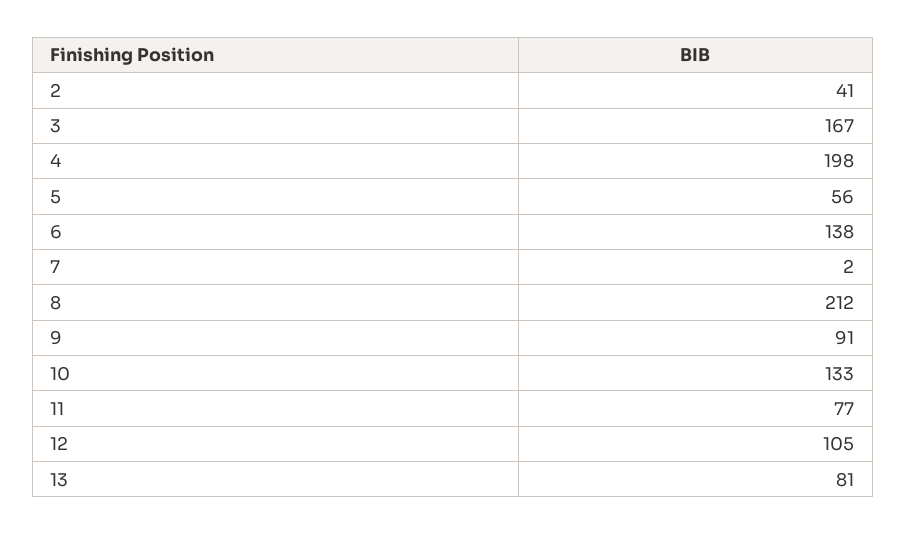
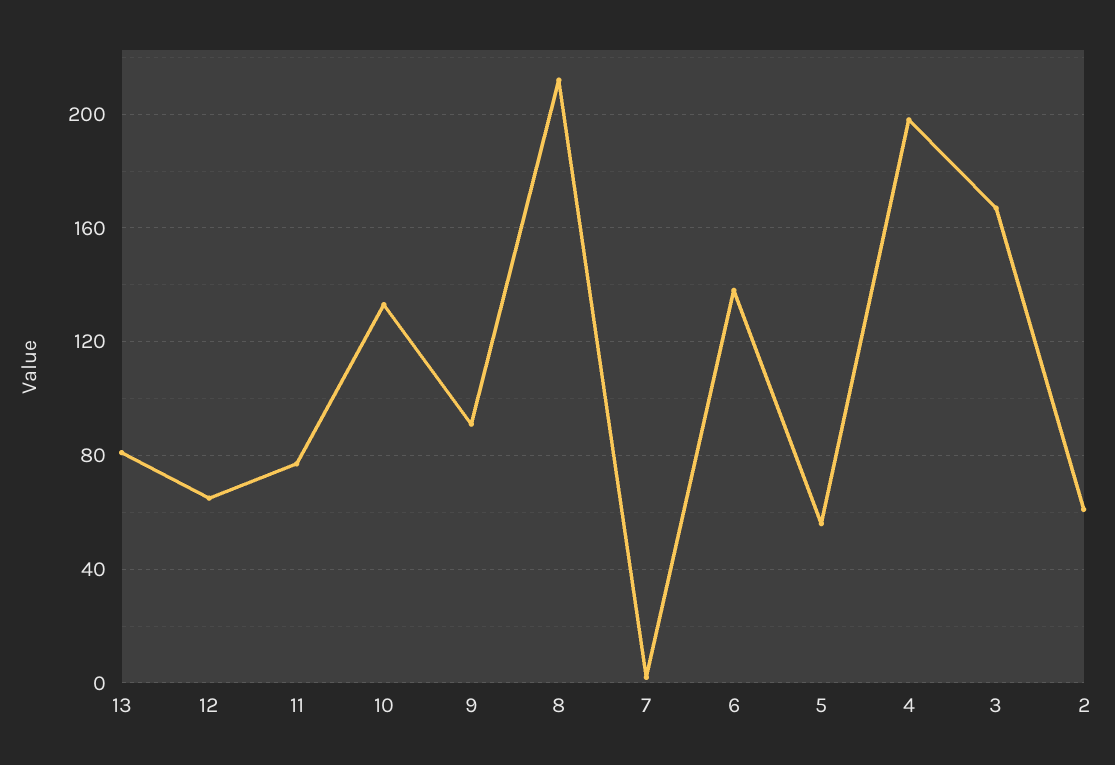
2: 41 -> 60
12: 105 -> 65

